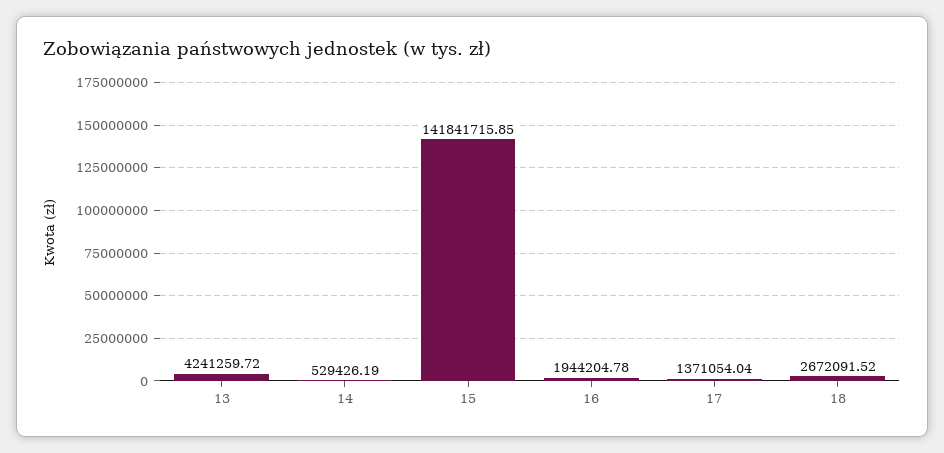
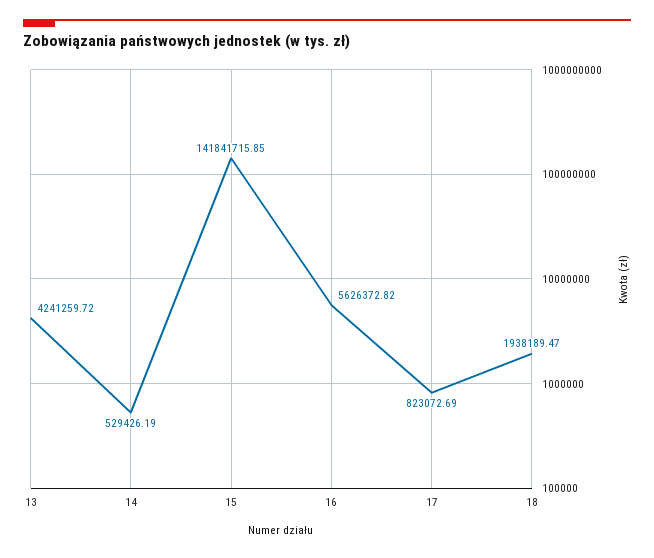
16: 1944204.78 -> 5626372.82
17: 1371054.04 -> 823072.69
18: 2672091.52 -> 1938189.47

